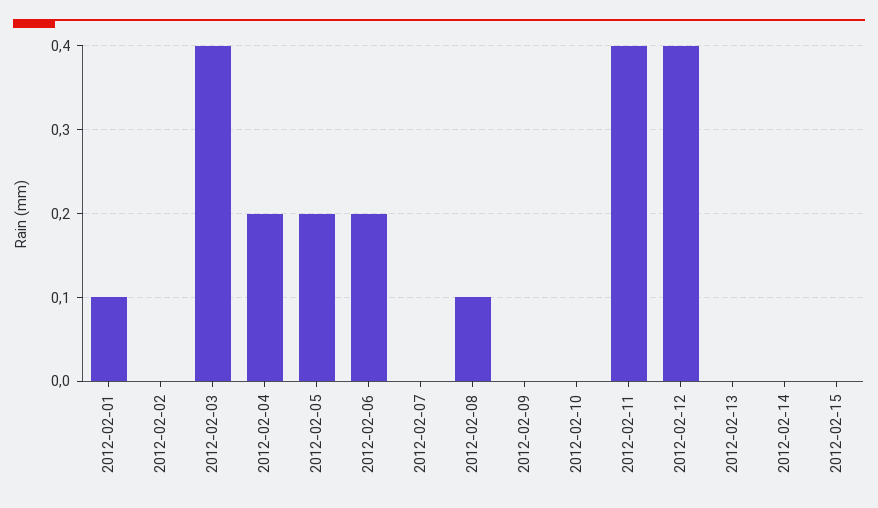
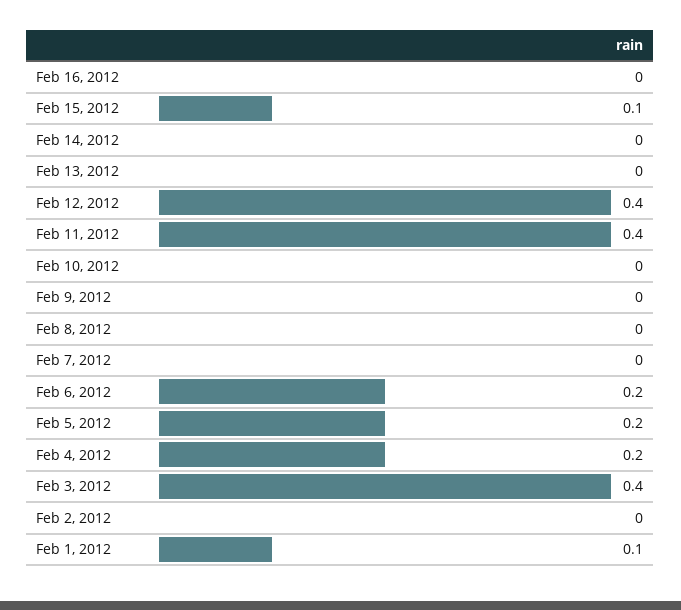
2012-02-08: 0.1 -> 0
2012-02-15: 0 -> 0.1
Feb 16, 2012: none -> 0

